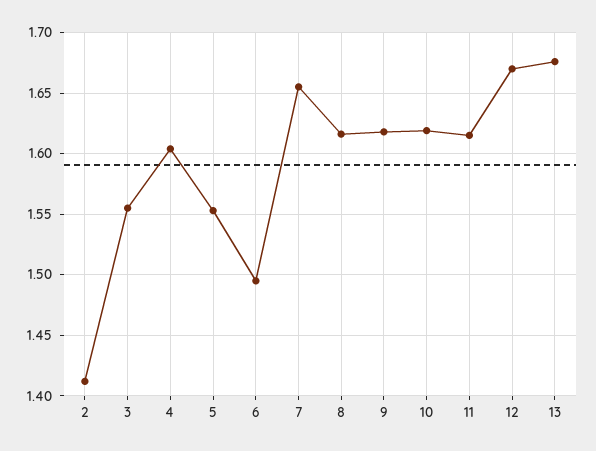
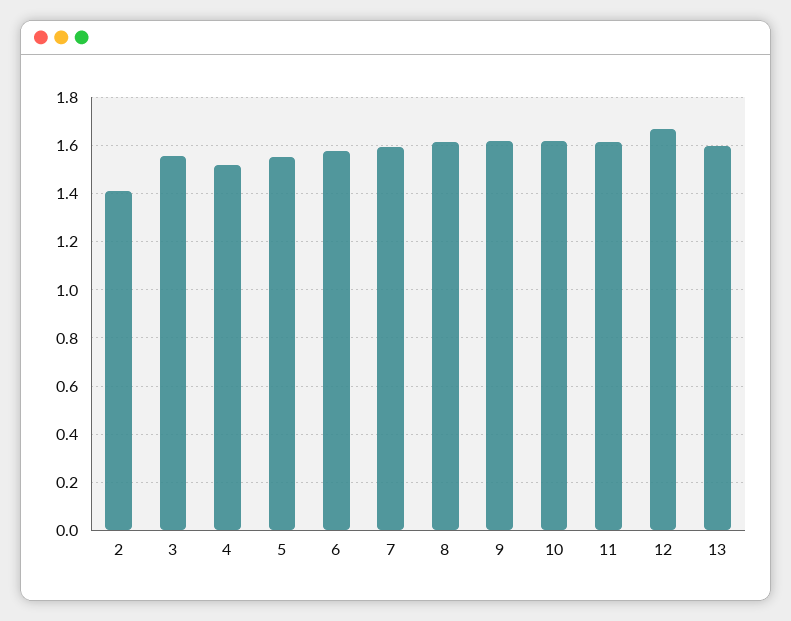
4: 1.605 -> 1.525
6: 1.495 -> 1.575
7: 1.655 -> 1.6
13: 1.675 -> 1.6

